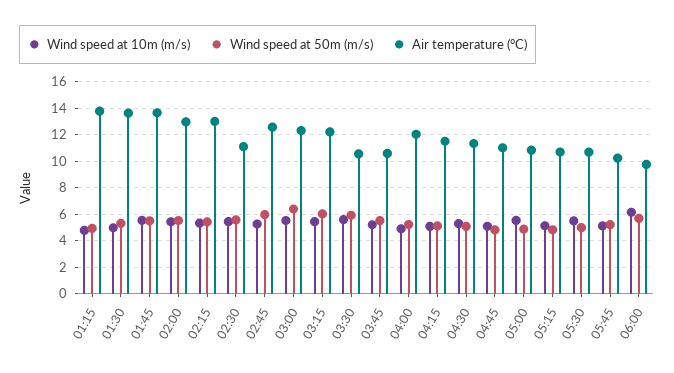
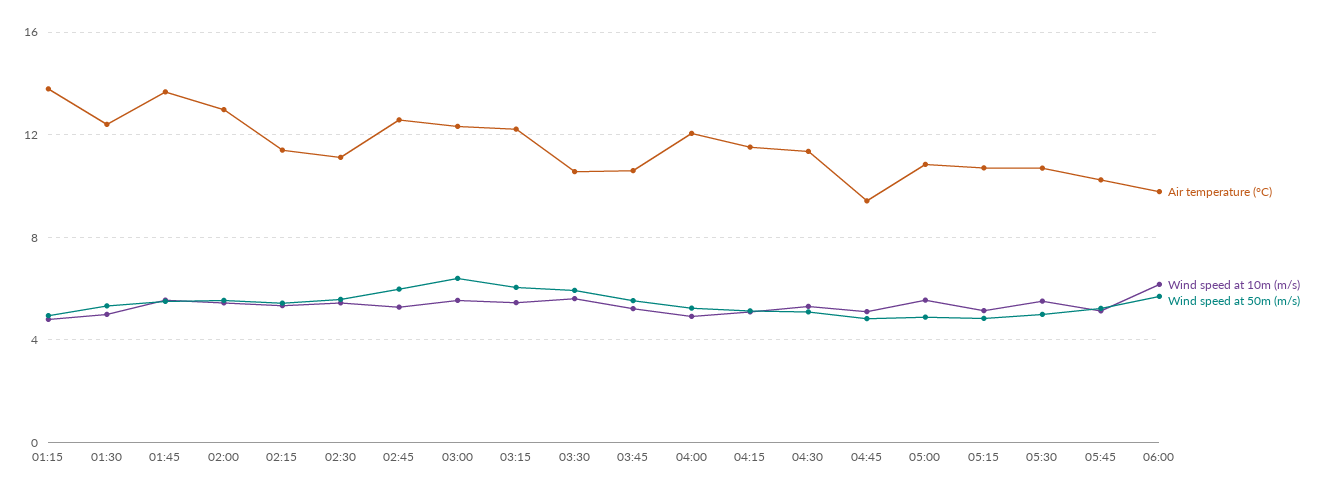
Air temperature (°C), 01:30: 13.5 -> 12.5
Air temperature (°C), 02:15: 13 -> 11.5
Air temperature (°C), 04:45: 11 -> 9.5

